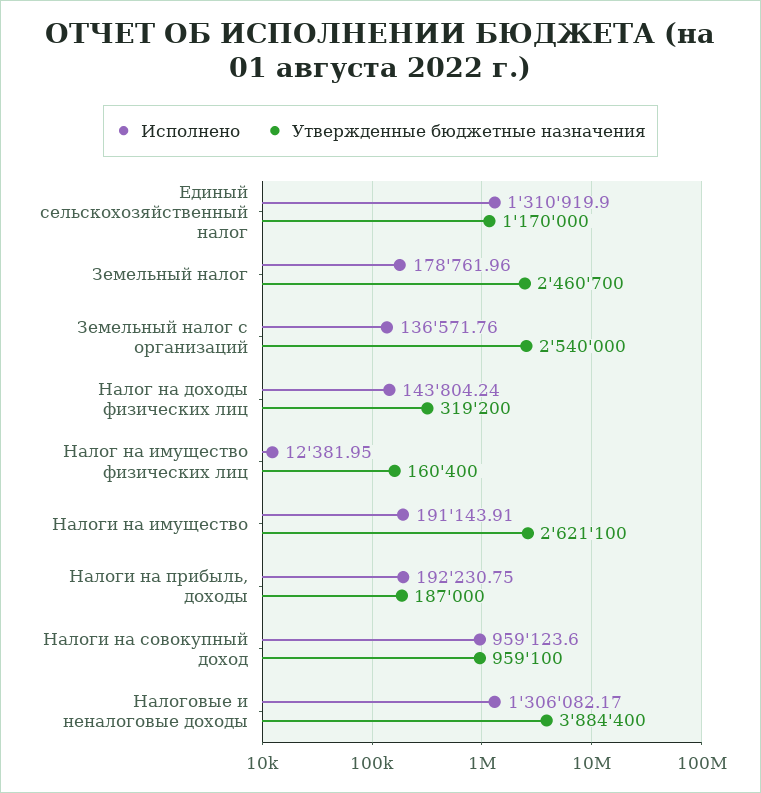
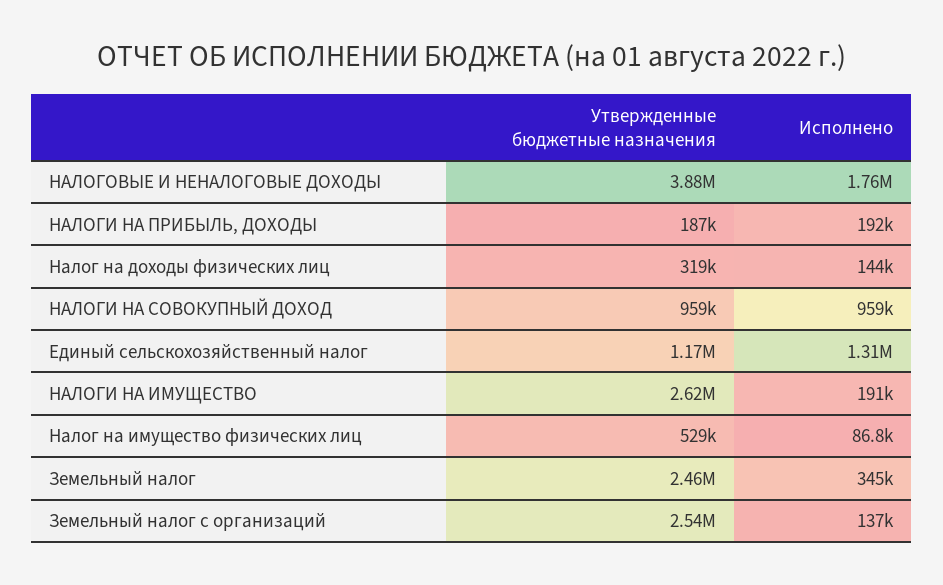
Исполнено, Земельный налог: 178761.96 -> 345000
Исполнено, Налог на имущество физических лиц: 12381.95 -> 86800
Утвержденные бюджетные назначения, Налог на имущество физических лиц: 160400 -> 529000
Исполнено, Налоговые и неналоговые доходы: 1306082.17 -> 1760000

